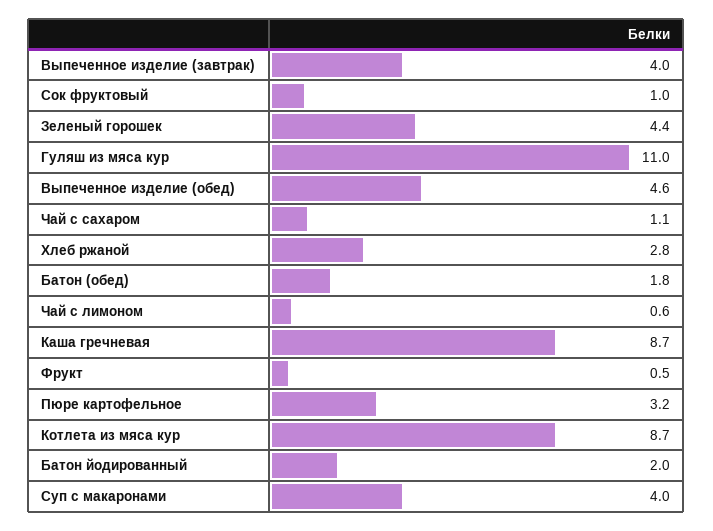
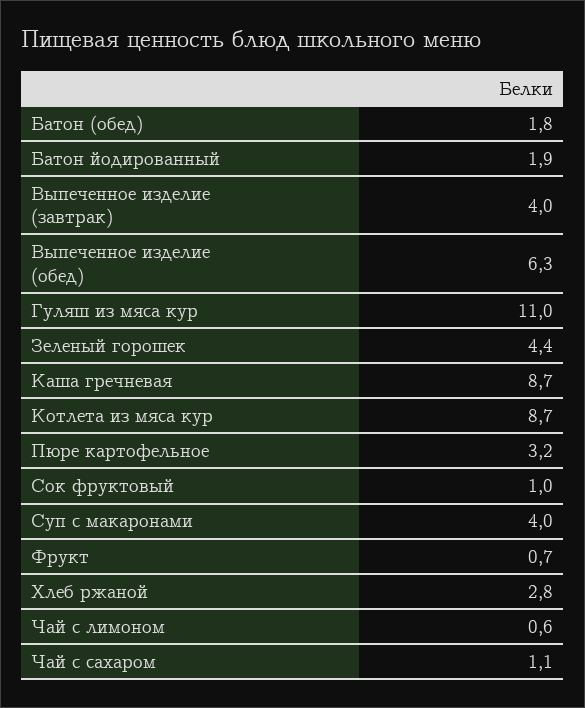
Выпеченное изделие (обед): 4.6 -> 6.3
Фрукт: 0.5 -> 0.7
Батон йодированный: 2 -> 1.9

